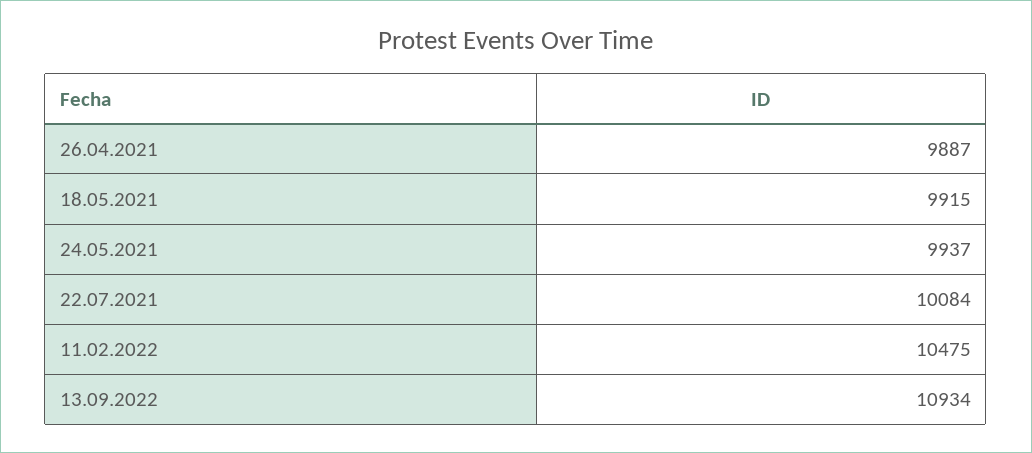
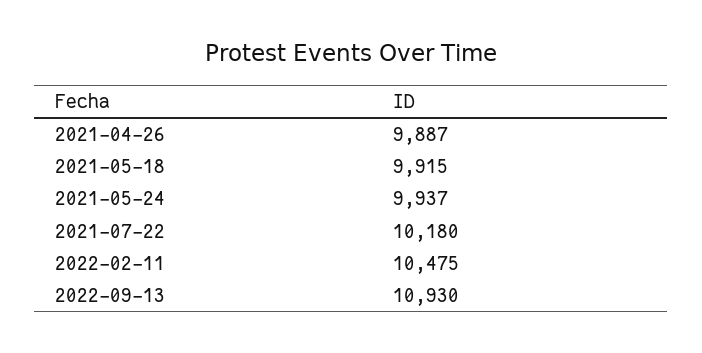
22.07.2021: 10084 -> 10180
13.09.2022: 10934 -> 10930

